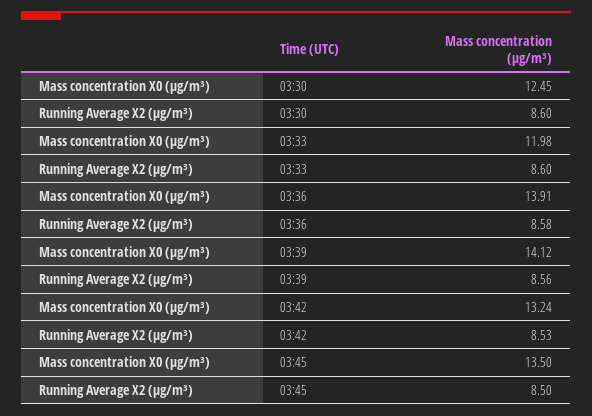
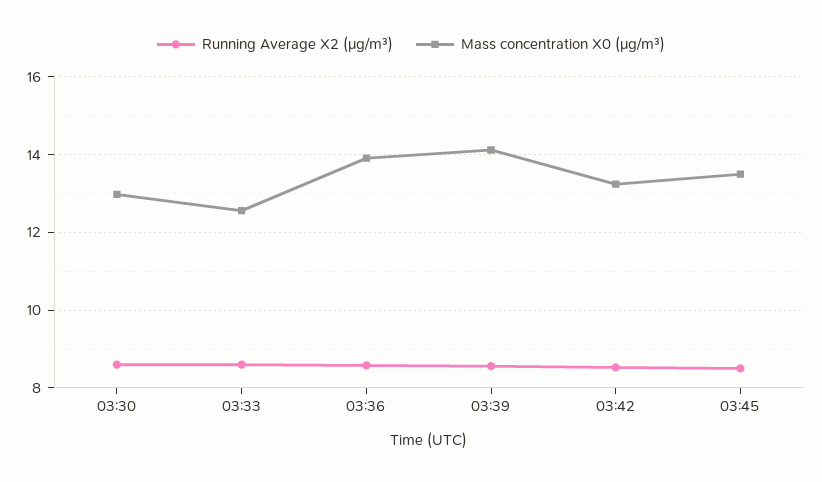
Mass concentration X0 (μg/m³), 03:30: 12.45 -> 13
Mass concentration X0 (μg/m³), 03:33: 11.98 -> 12.6

